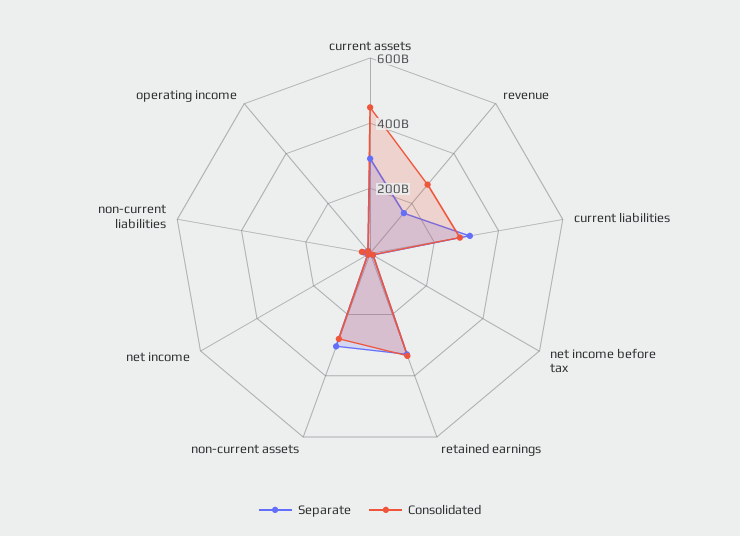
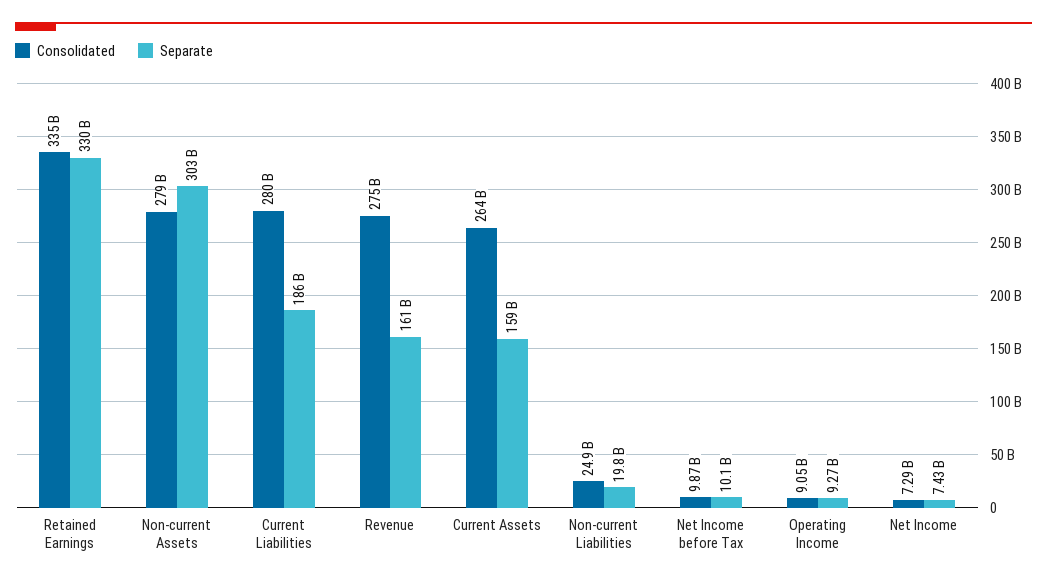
Separate, current assets: 300000000000 -> 159000000000
Consolidated, current assets: 450000000000 -> 264000000000
Separate, current liabilities: 300000000000 -> 186000000000

